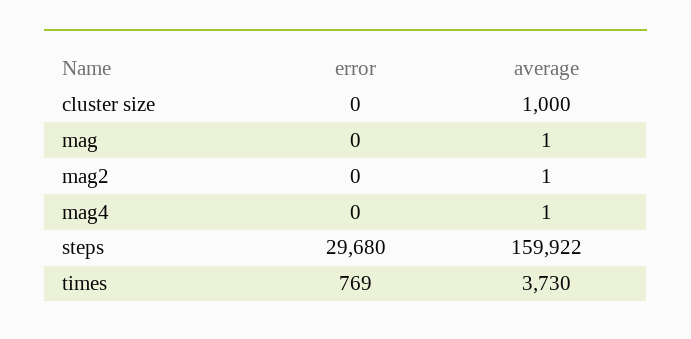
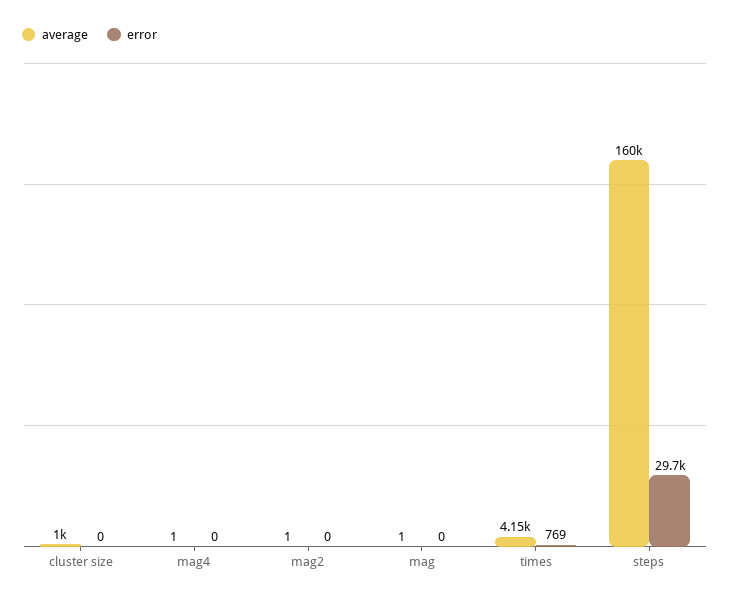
average, times: 3730 -> 4150

